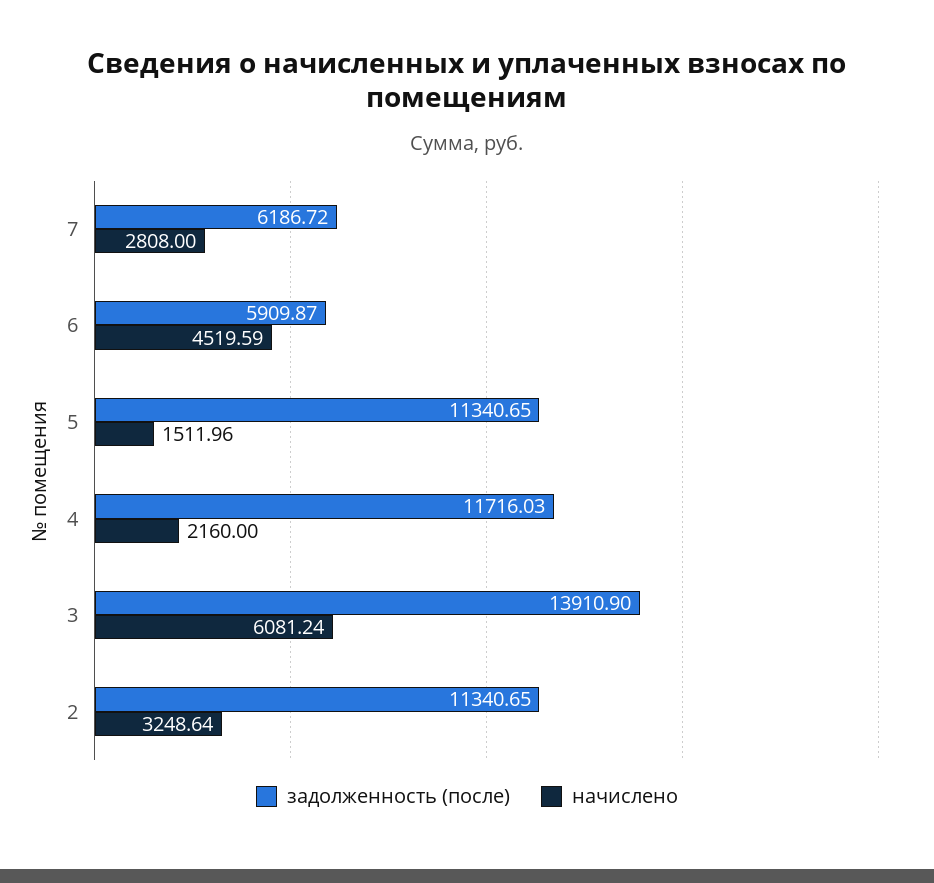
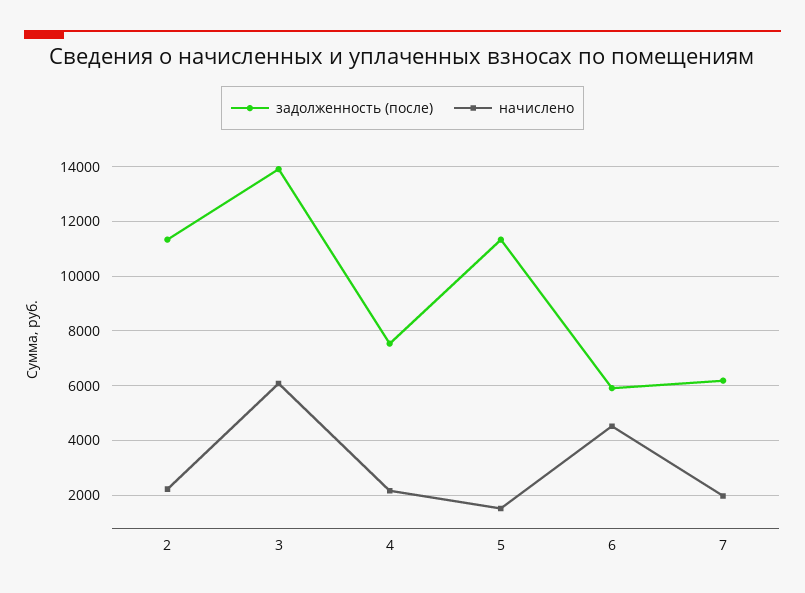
начислено, 7: 2808 -> 2000
задолженность (после), 4: 11716.03 -> 7500
начислено, 2: 3248.64 -> 2250

